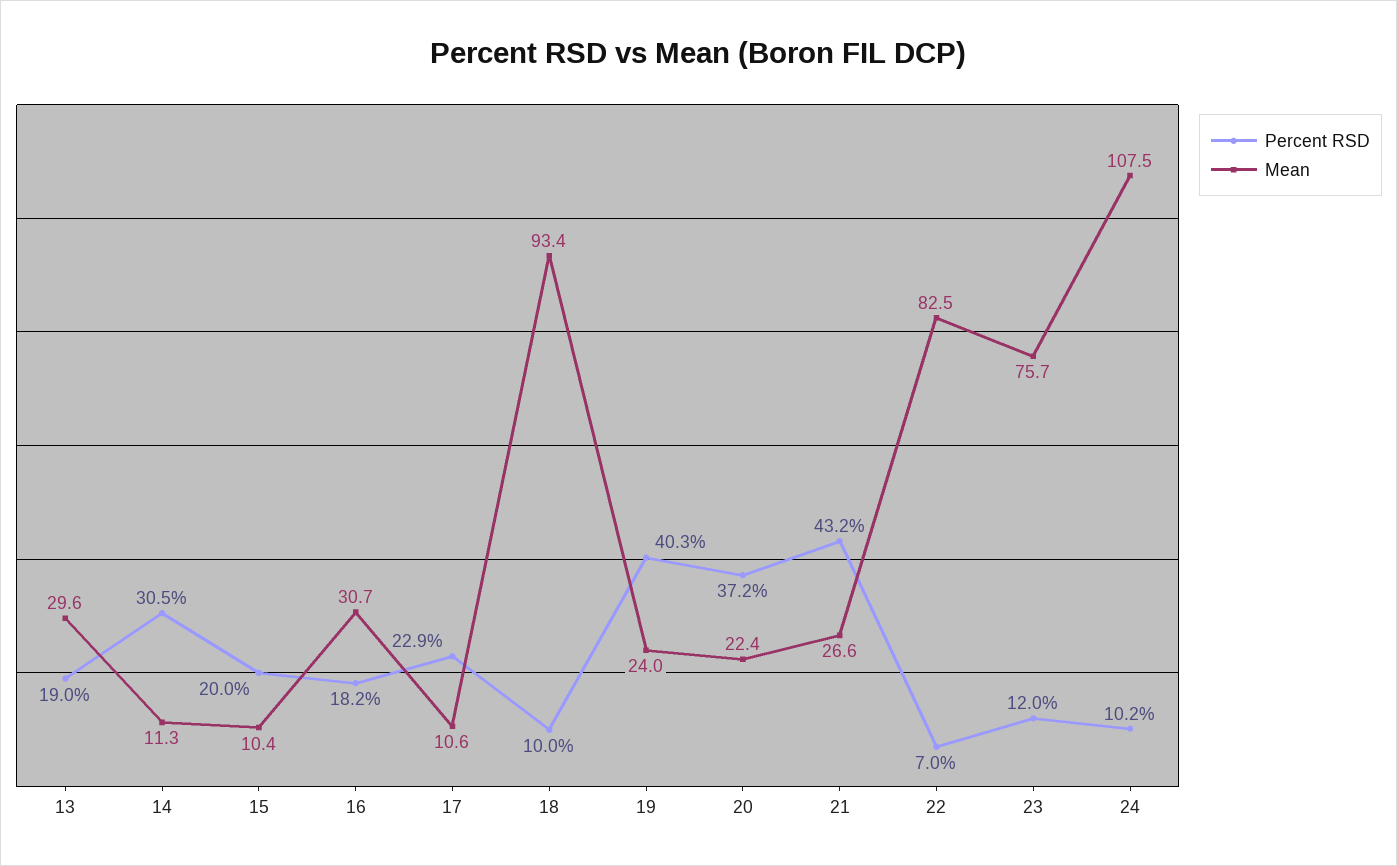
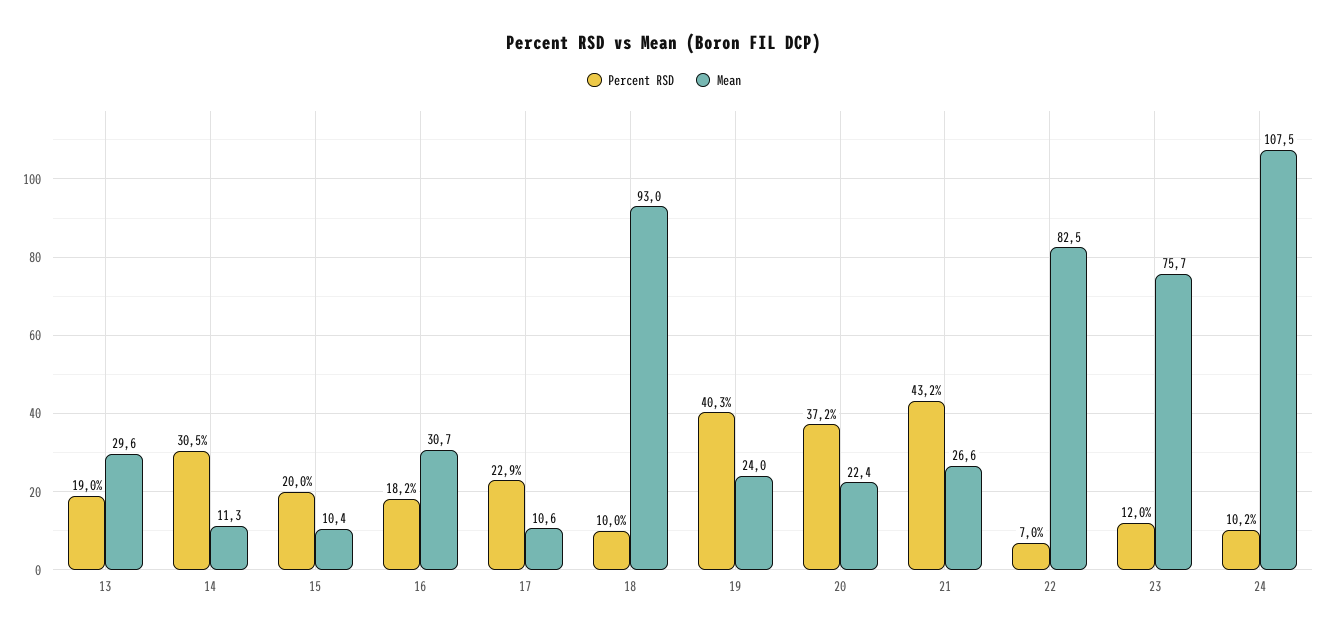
Mean, 18: 93.4 -> 93

